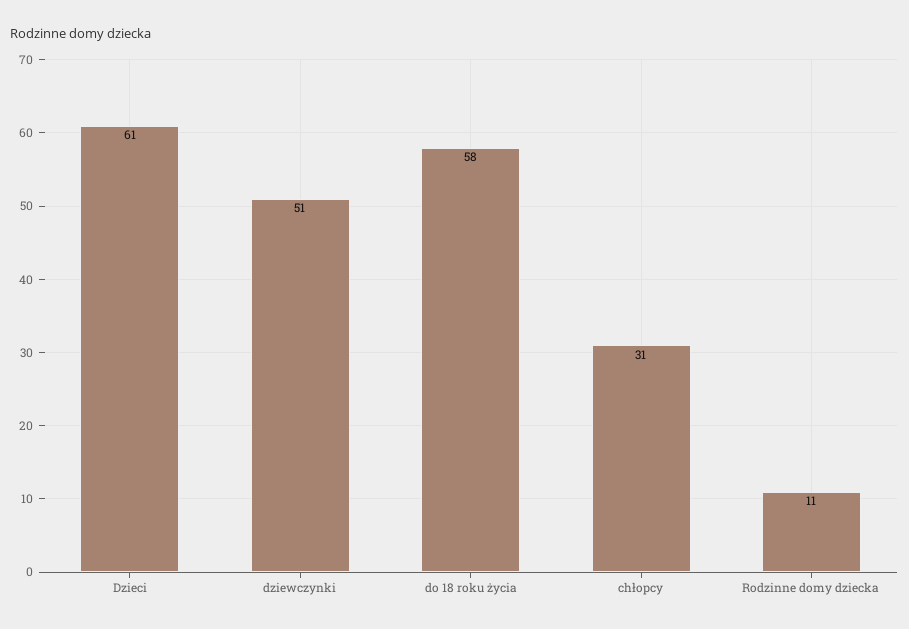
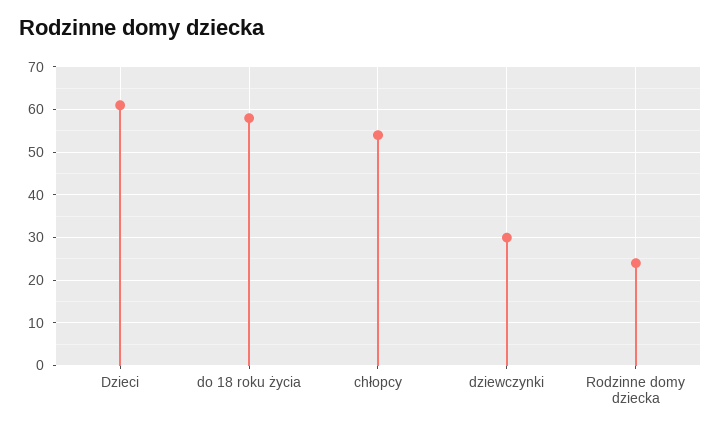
dziewczynki: 51 -> 30
chłopcy: 31 -> 55
Rodzinne domy dziecka: 11 -> 25

